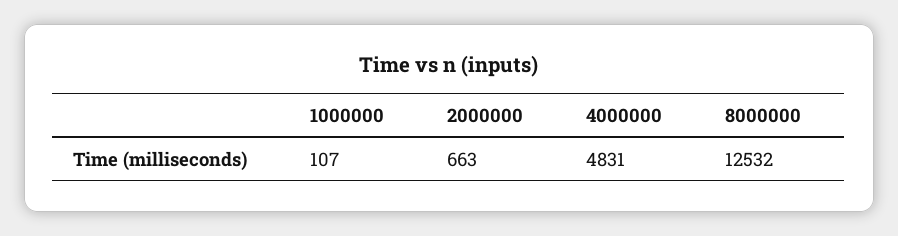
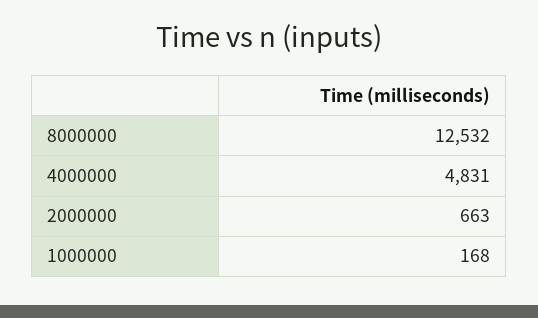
1000000: 107 -> 168

